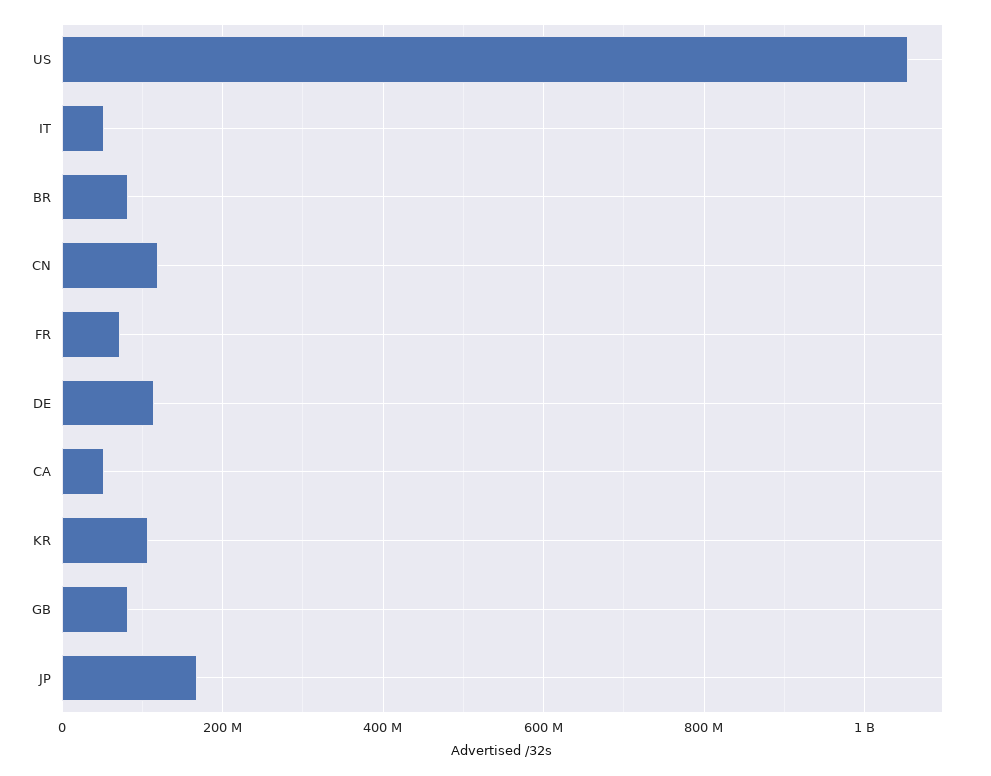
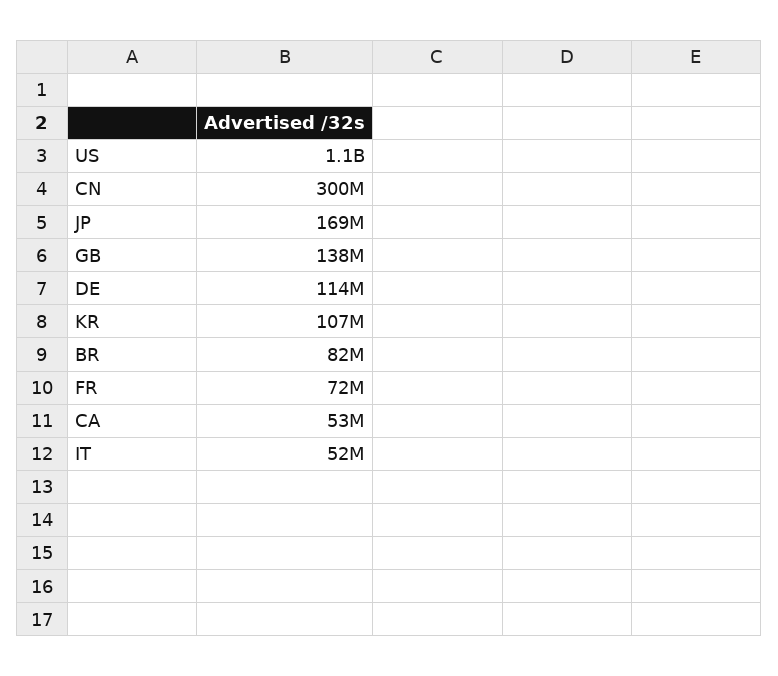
CN: 120000000 -> 300000000
GB: 80000000 -> 138000000

